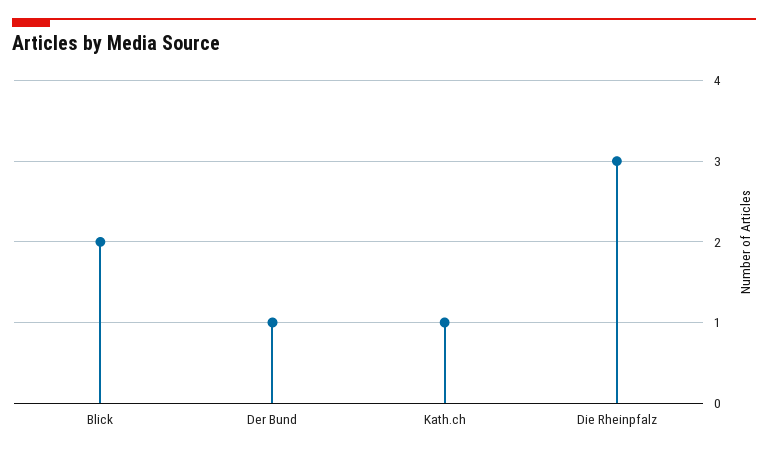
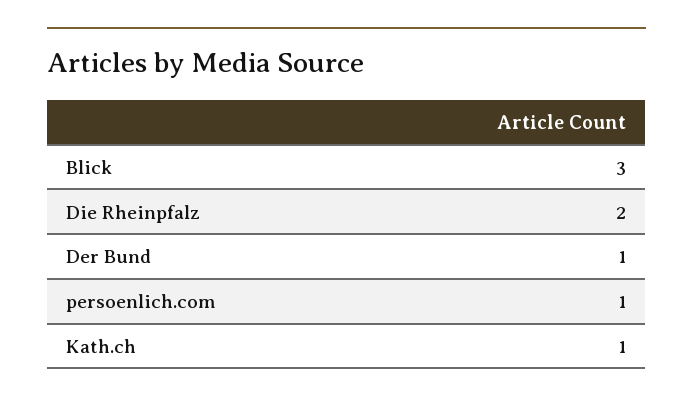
Blick: 2 -> 3
Die Rheinpfalz: 3 -> 2
persoenlich.com: none -> 1

